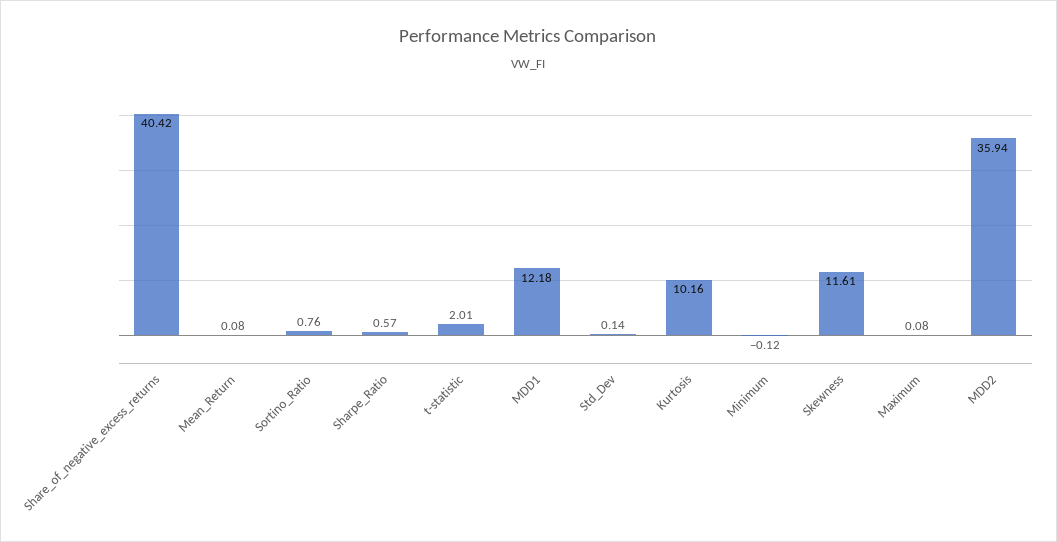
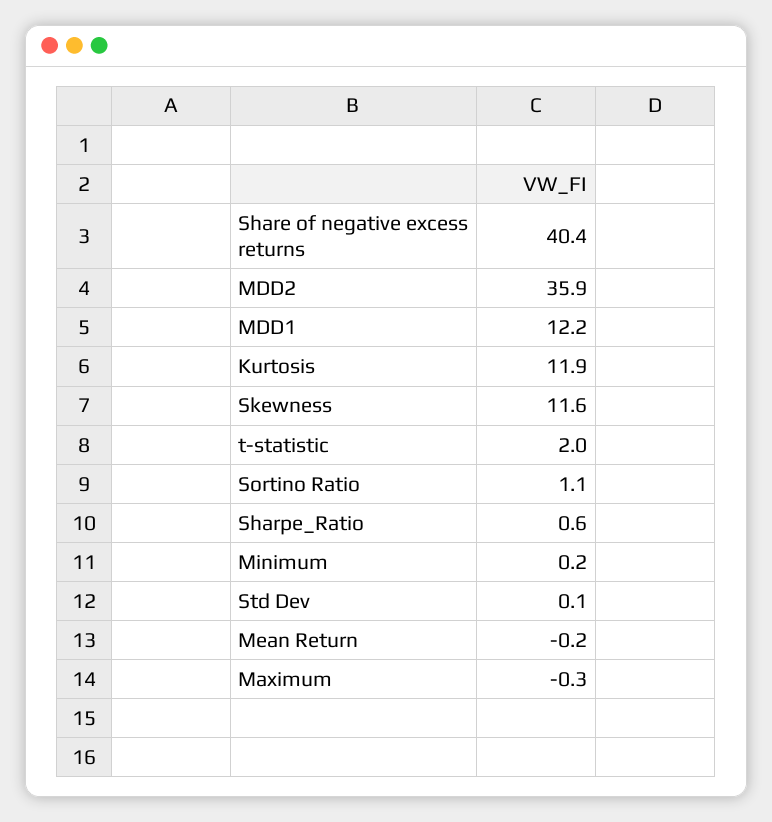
Mean_Return: 0.08 -> -0.2
Sortino_Ratio: 0.76 -> 1.1
Kurtosis: 10.16 -> 11.9
Minimum: -0.12 -> 0.2
Maximum: 0.08 -> -0.3

